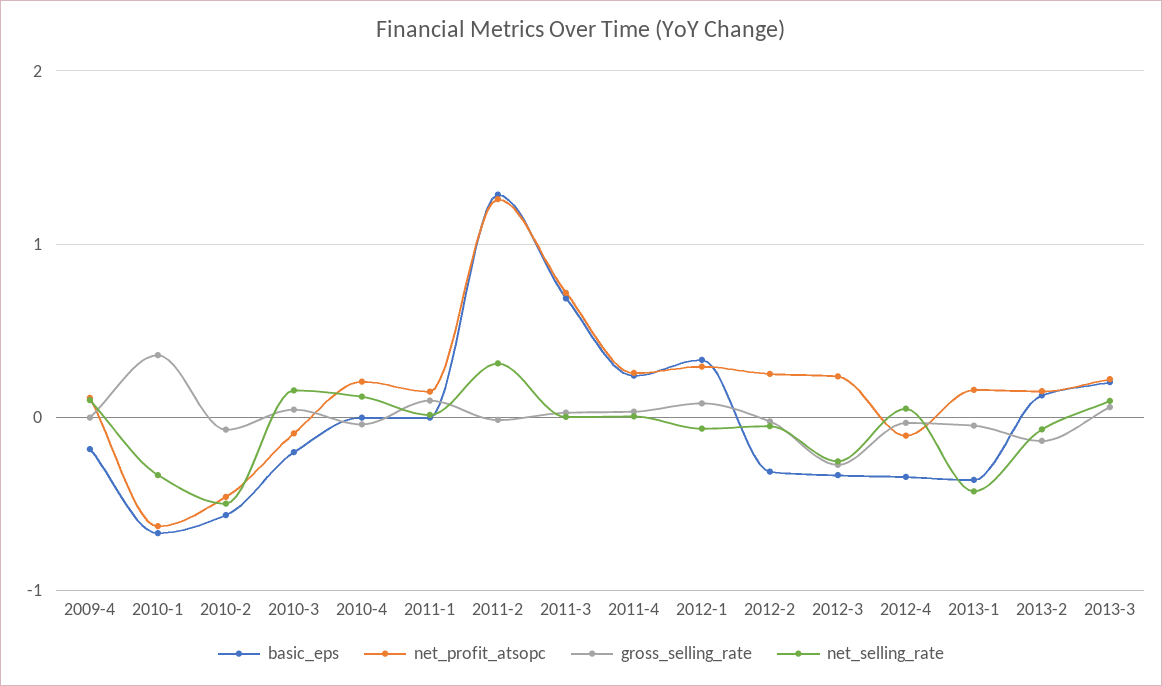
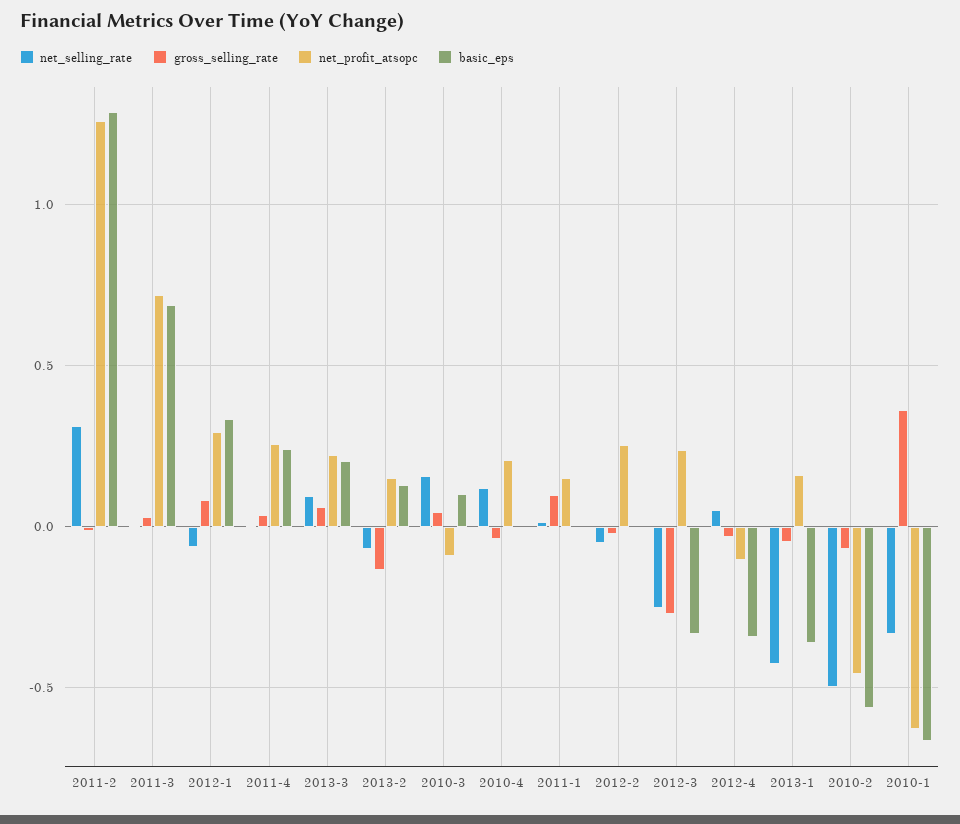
basic_eps, 2009-4: -0.2 -> none
net_profit_atsopc, 2009-4: 0.1 -> none
gross_selling_rate, 2009-4: 0 -> none
net_selling_rate, 2009-4: 0.1 -> none
basic_eps, 2010-3: -0.2 -> 0.1
basic_eps, 2012-2: -0.3 -> 0

